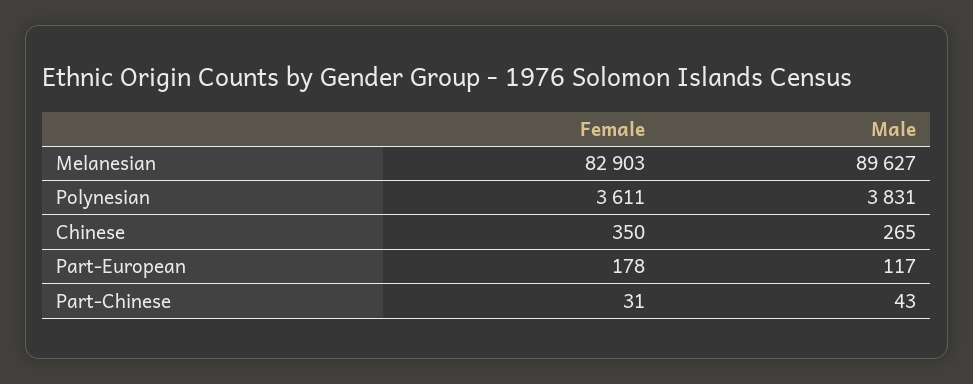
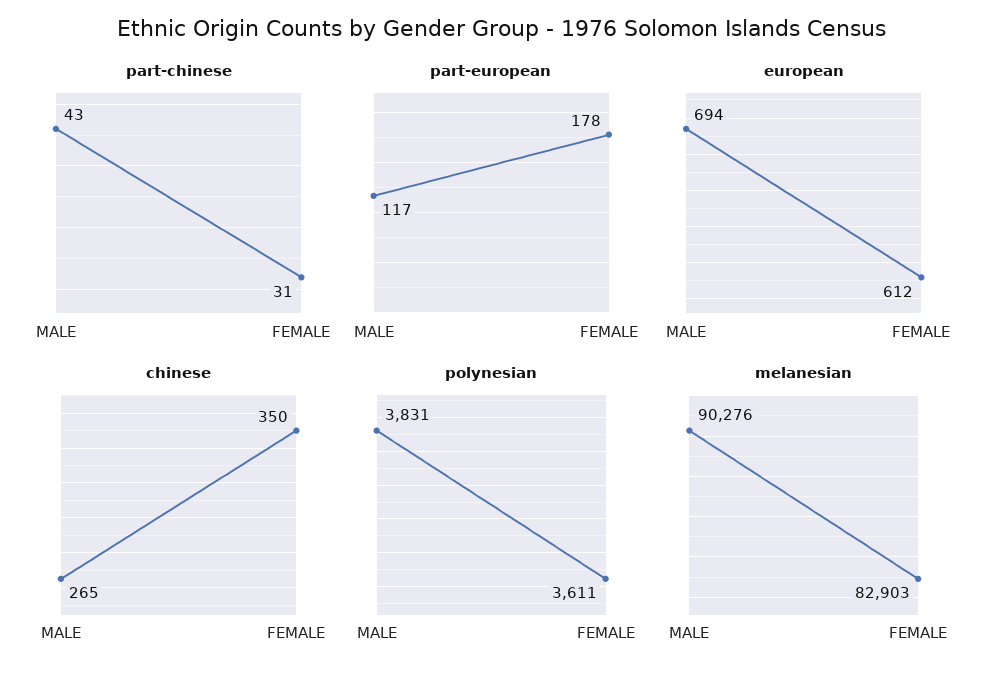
Melanesian, Male: 89627 -> 90276
european, Male: none -> 694
european, Female: none -> 612

